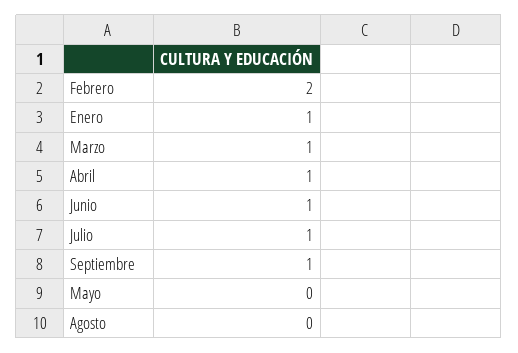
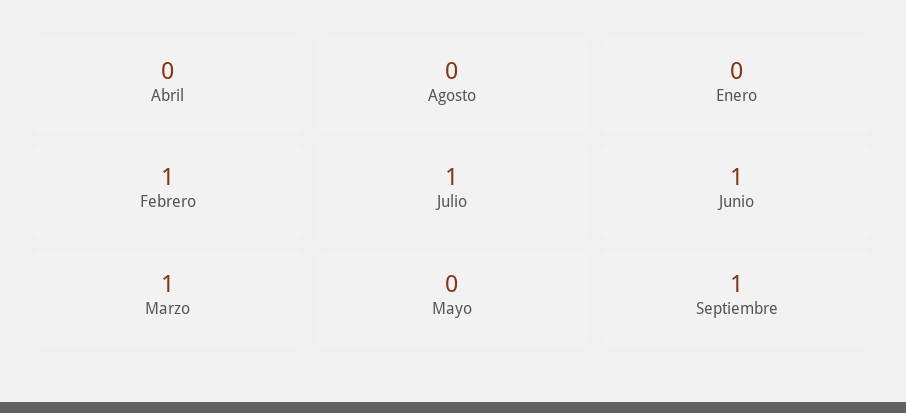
Febrero: 2 -> 1
Enero: 1 -> 0
Abril: 1 -> 0

